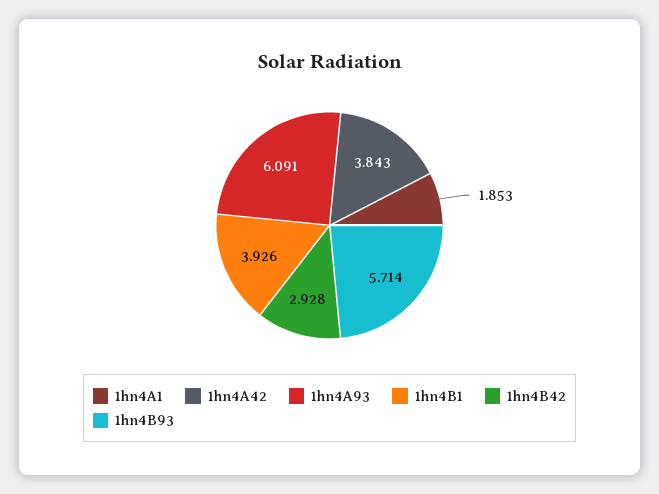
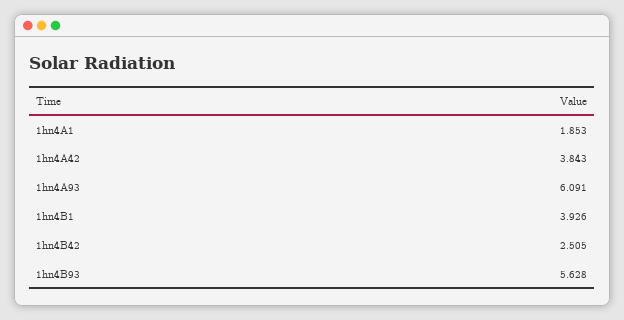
1hn4B42: 2.928 -> 2.505
1hn4B93: 5.714 -> 5.628

